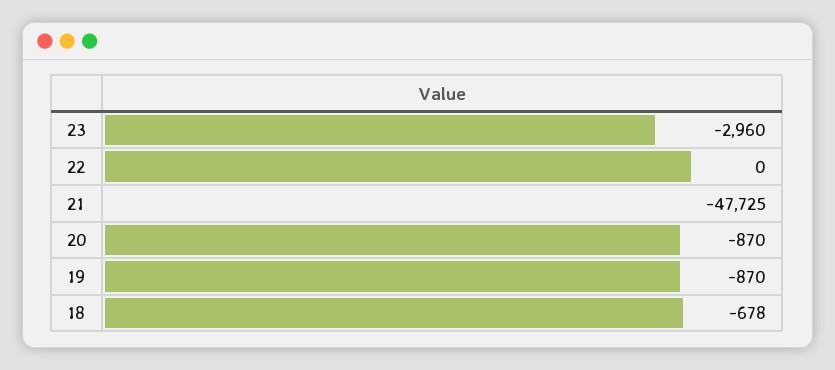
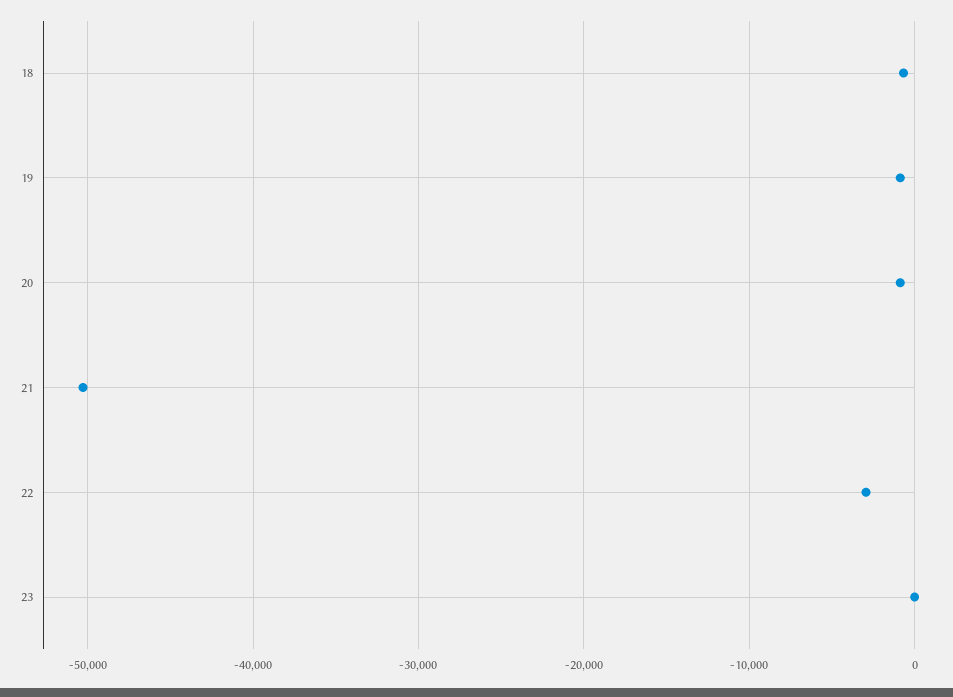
23: -2960 -> 0
22: 0 -> -3000
21: -47725 -> -50000

